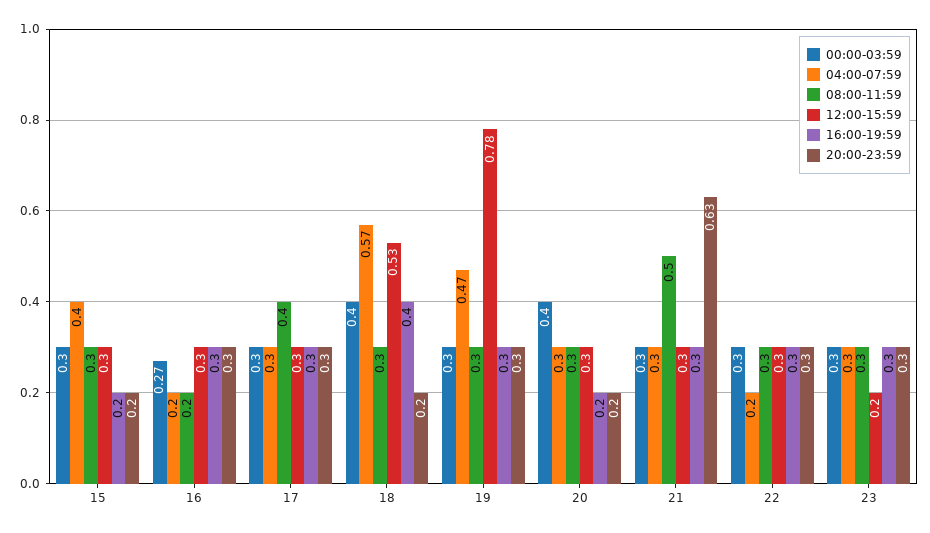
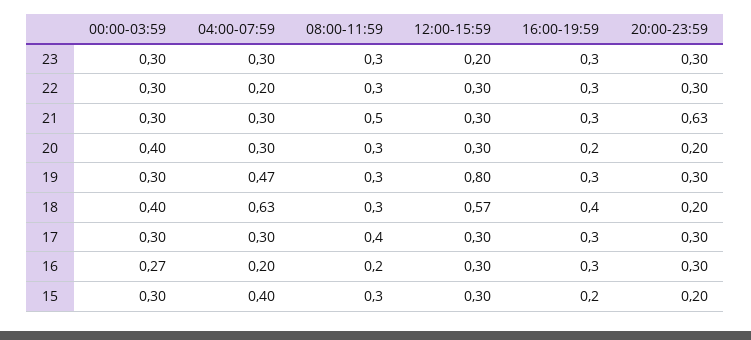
04:00-07:59, 18: 0.57 -> 0.63
12:00-15:59, 18: 0.53 -> 0.57
12:00-15:59, 19: 0.78 -> 0.8

